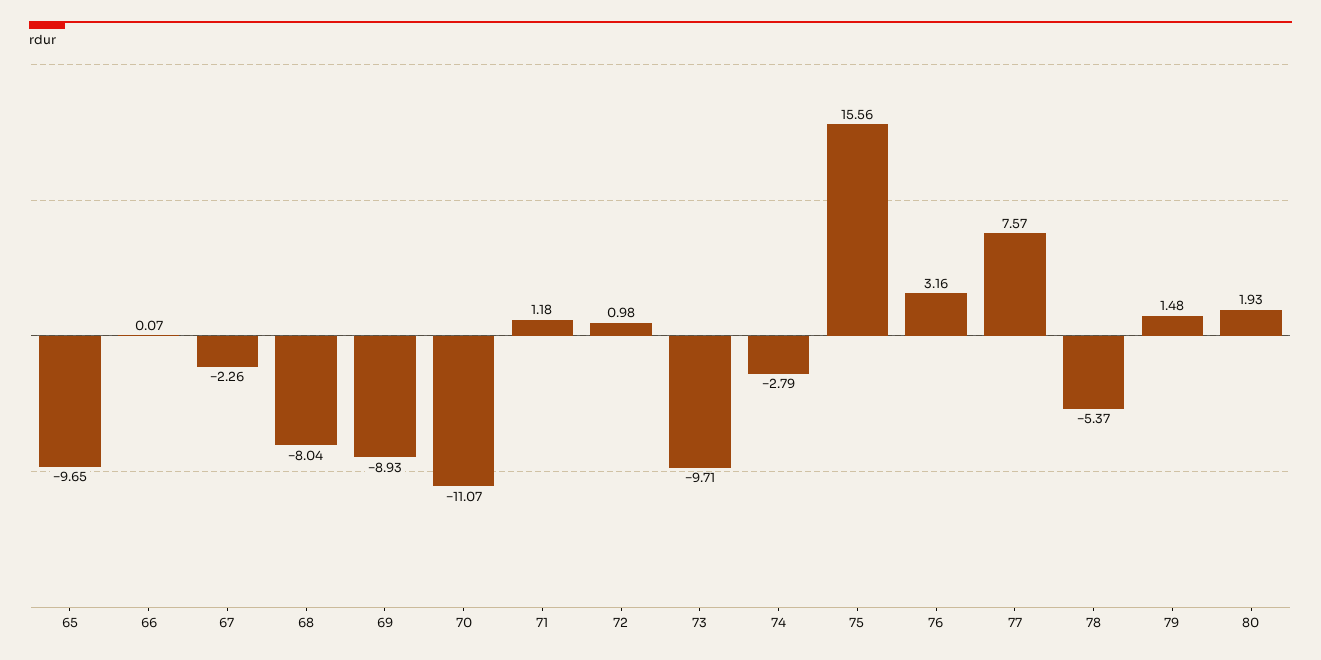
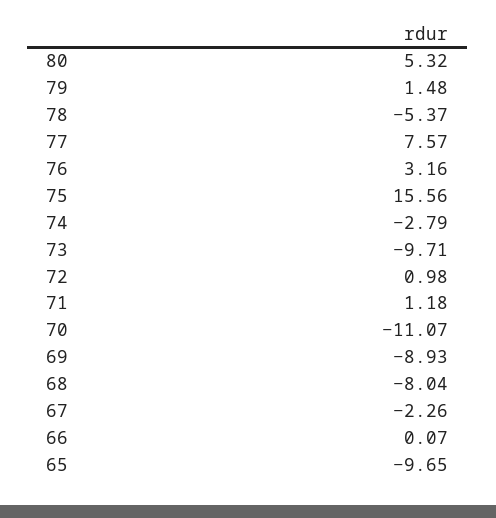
80: 1.93 -> 5.32

